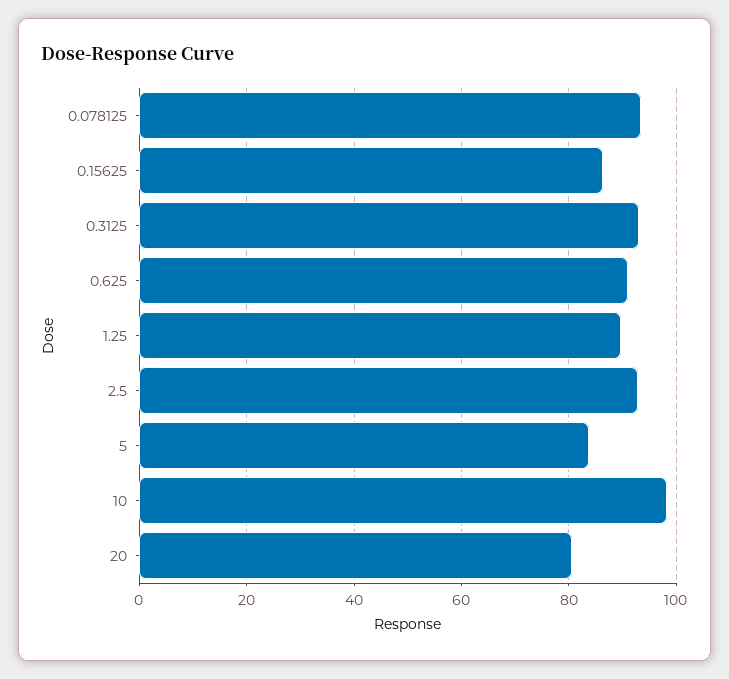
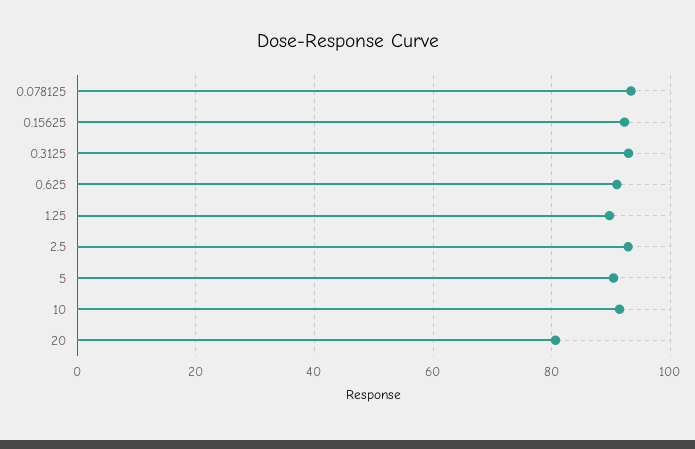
0.15625: 86 -> 92
5: 84 -> 90
10: 98 -> 92

